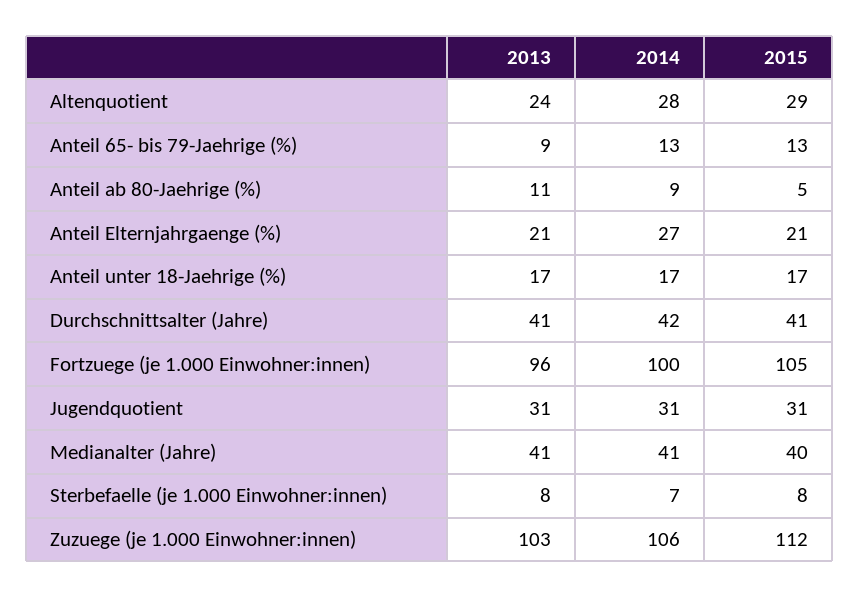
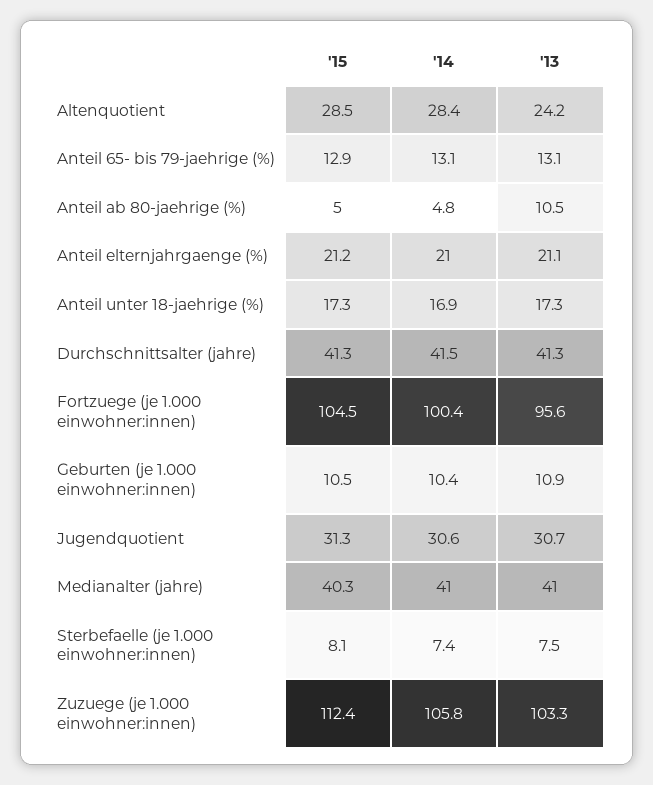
2013, Anteil 65- bis 79-Jaehrige (%): 9 -> 13.1
2014, Anteil ab 80-Jaehrige (%): 9 -> 4.8
2014, Anteil Elternjahrgaenge (%): 27 -> 21
2015, Geburten (je 1.000 einwohner:innen): none -> 10.5
2014, Geburten (je 1.000 einwohner:innen): none -> 10.4
2013, Geburten (je 1.000 einwohner:innen): none -> 10.9

